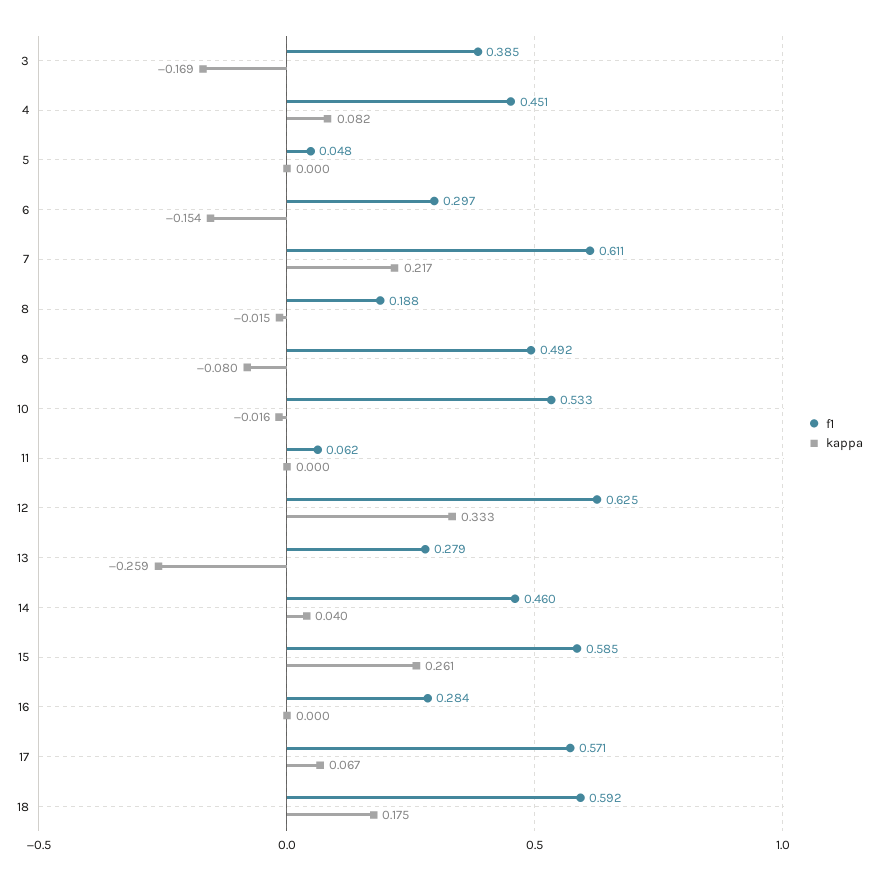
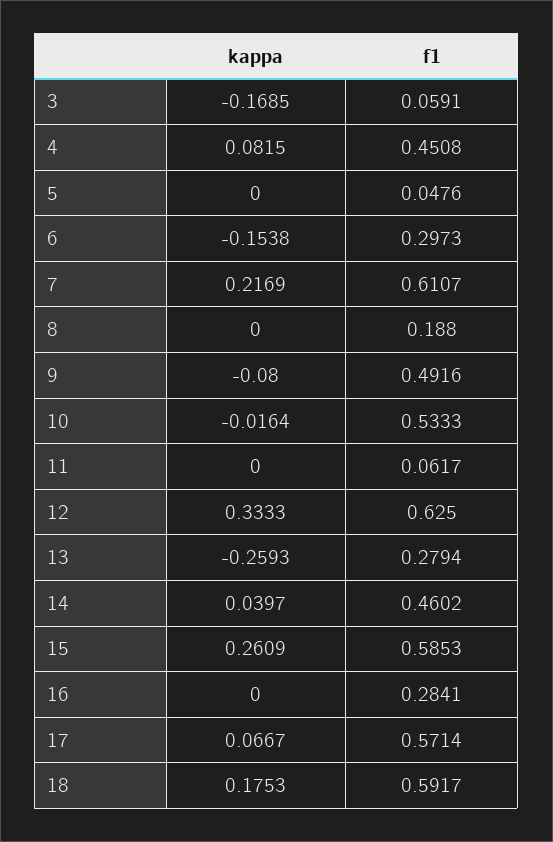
f1, 3: 0.385 -> 0.0591
kappa, 8: -0.015 -> 0

